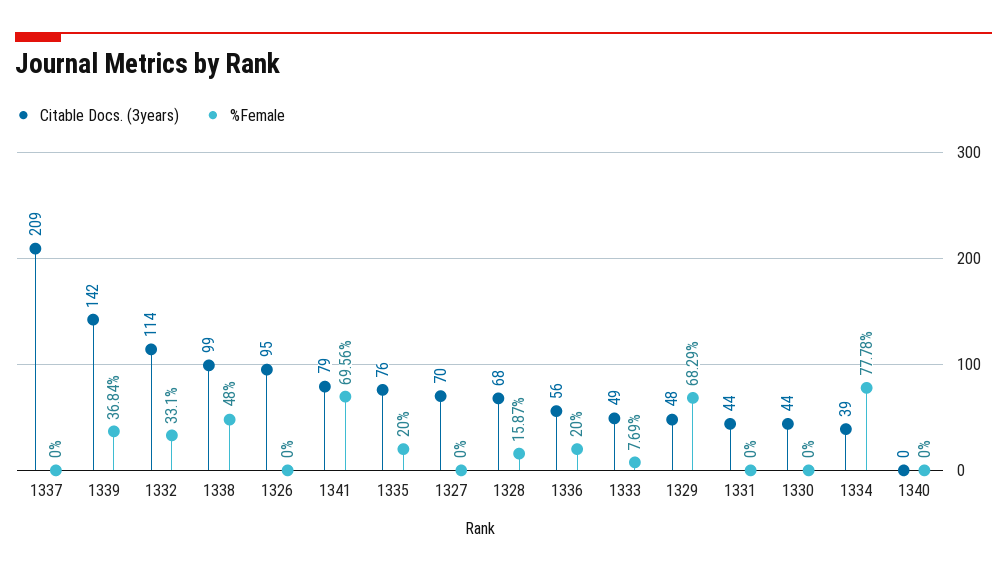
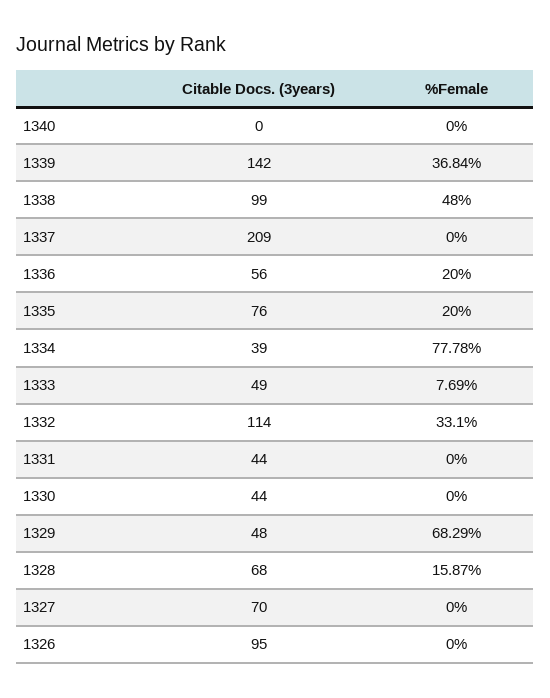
Citable Docs. (3years), 1341: 79 -> none
%Female, 1341: 69.56 -> none

